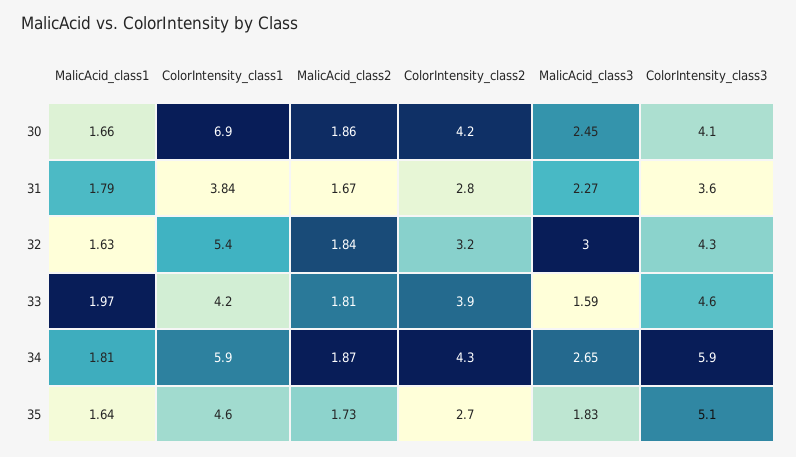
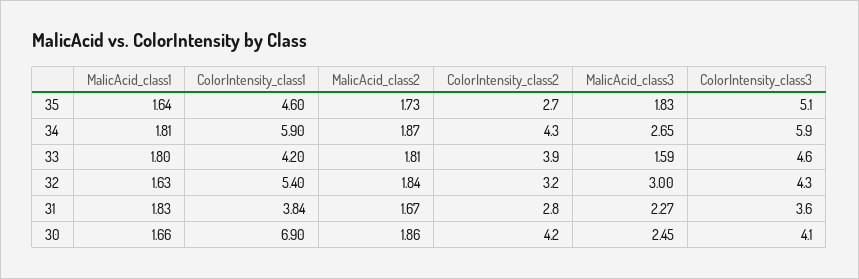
MalicAcid_class1, 31: 1.79 -> 1.83
MalicAcid_class1, 33: 1.97 -> 1.8

